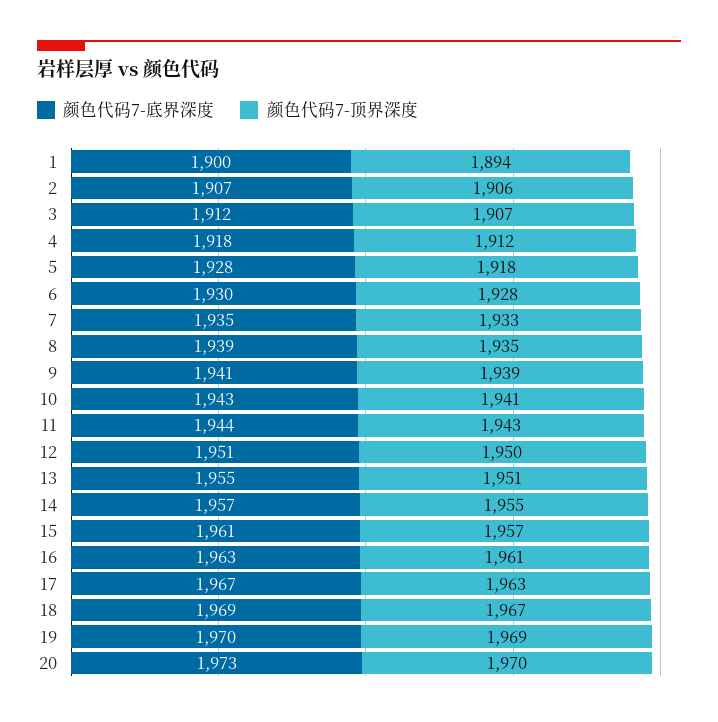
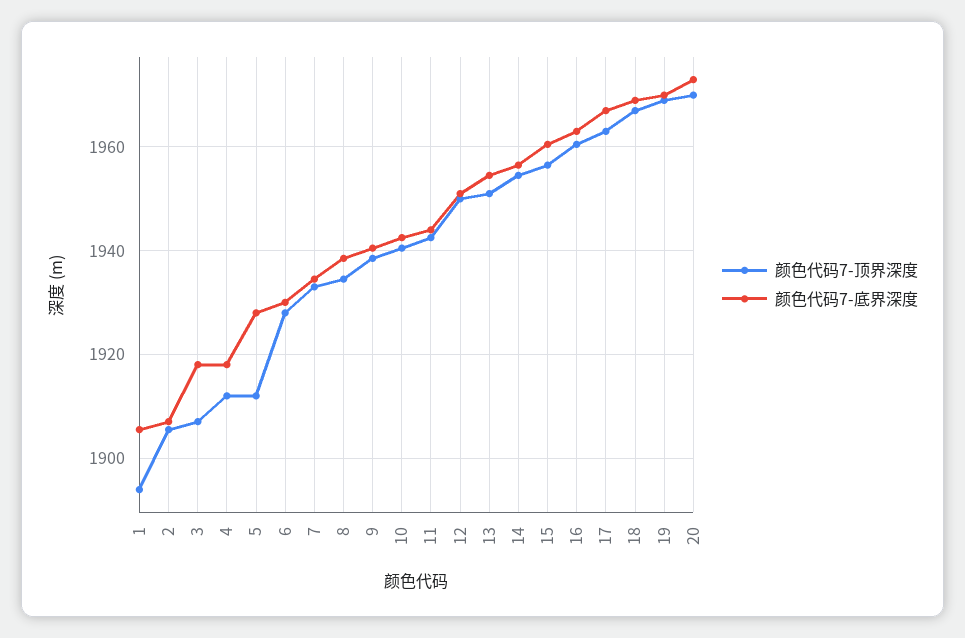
颜色代码7-底界深度, 1: 1900 -> 1906
颜色代码7-底界深度, 3: 1912 -> 1918
颜色代码7-顶界深度, 5: 1918 -> 1912

